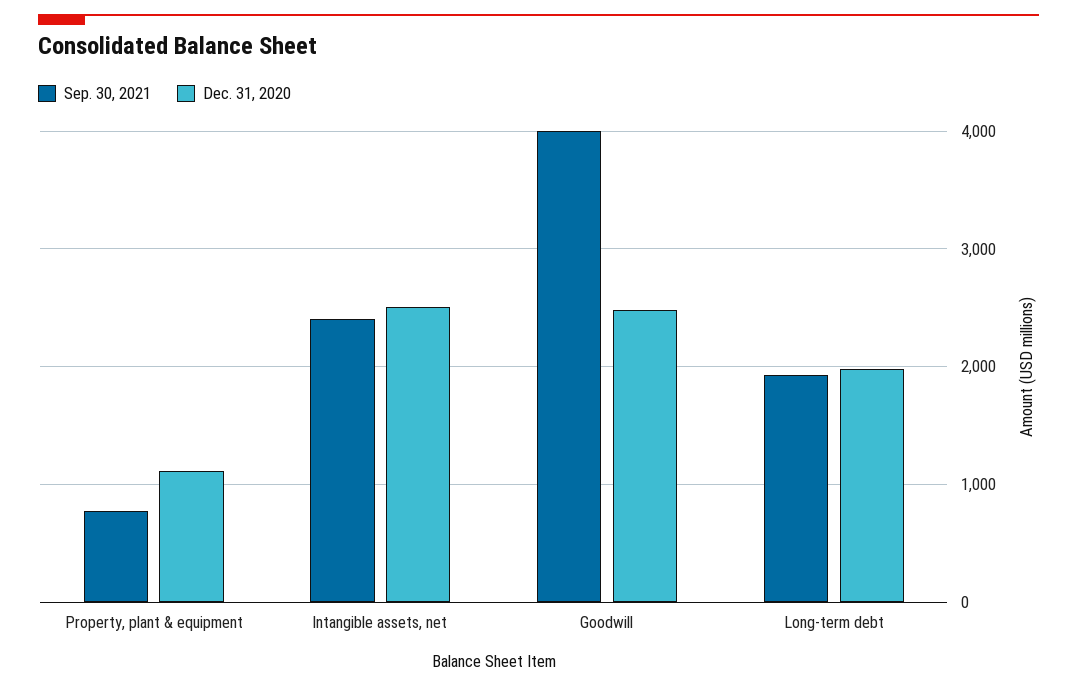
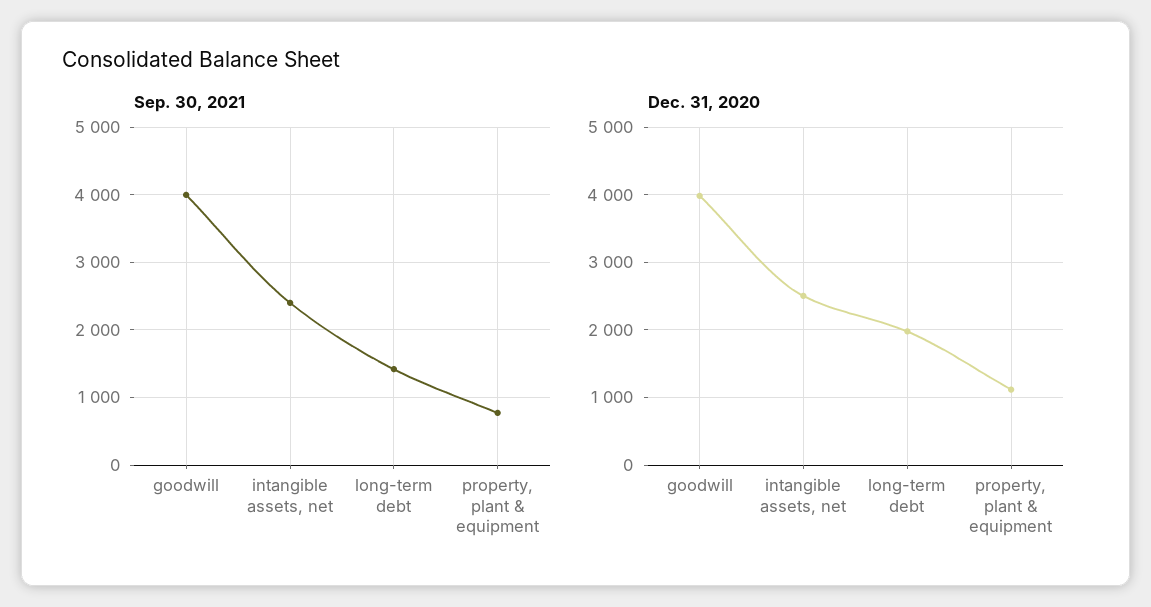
Dec. 31, 2020, Goodwill: 2500 -> 4000
Sep. 30, 2021, Long-term debt: 1900 -> 1400

